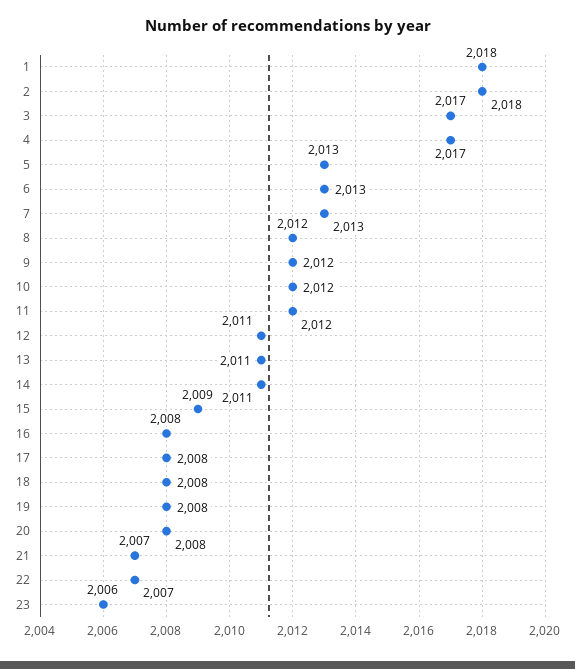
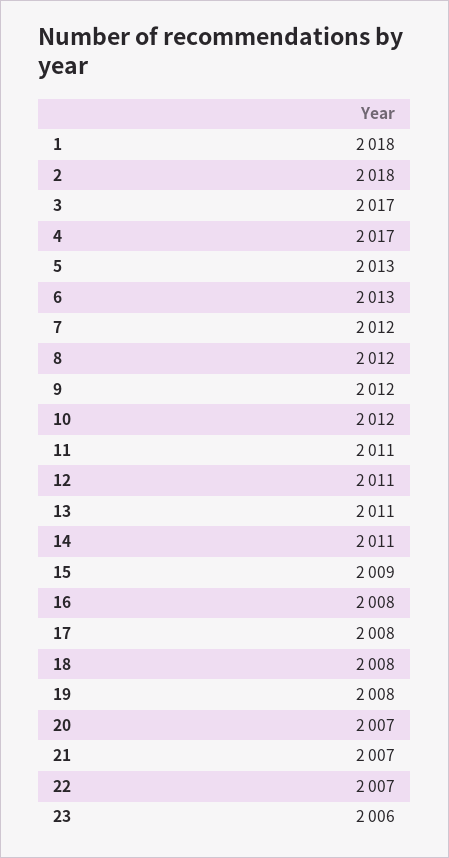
7: 2013 -> 2012
11: 2012 -> 2011
20: 2008 -> 2007

